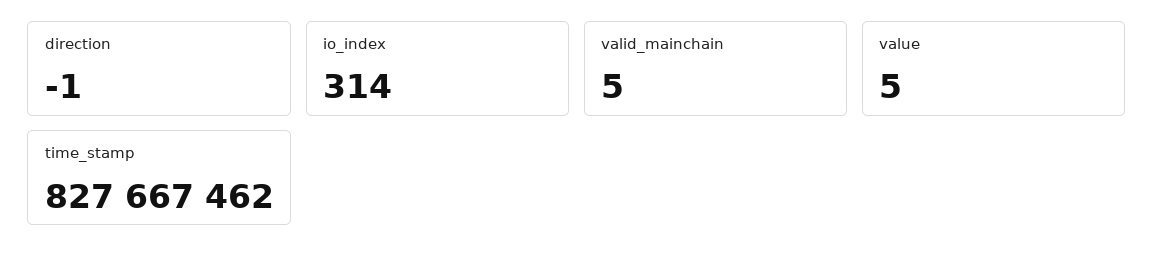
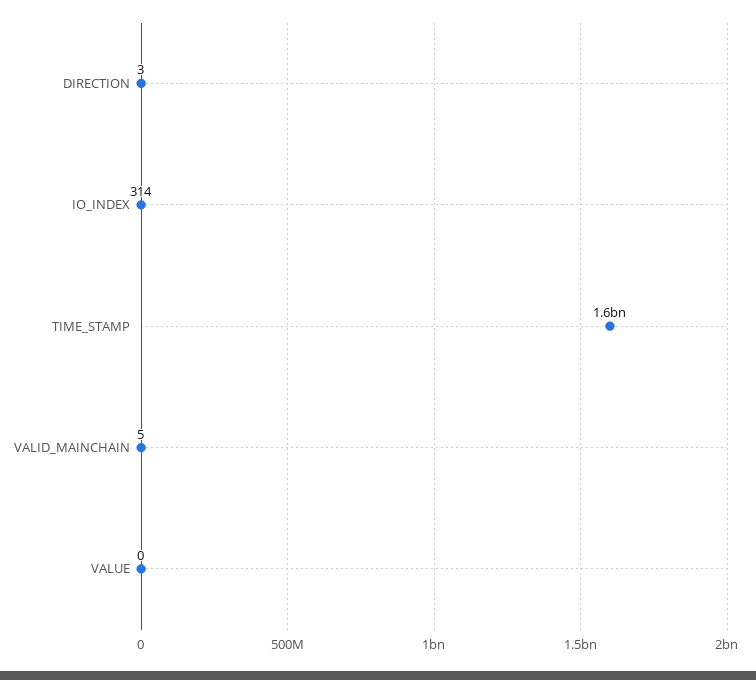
direction: -1 -> 3
value: 5 -> 0
time_stamp: 827667462 -> 1600000000

